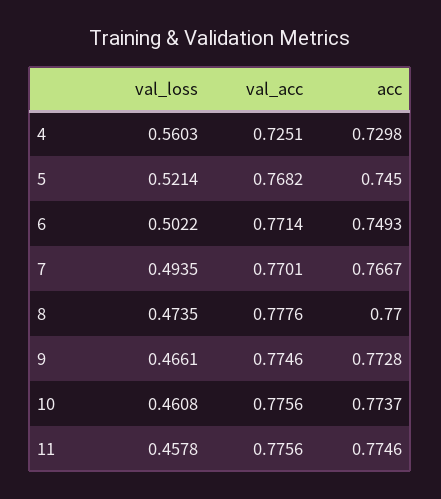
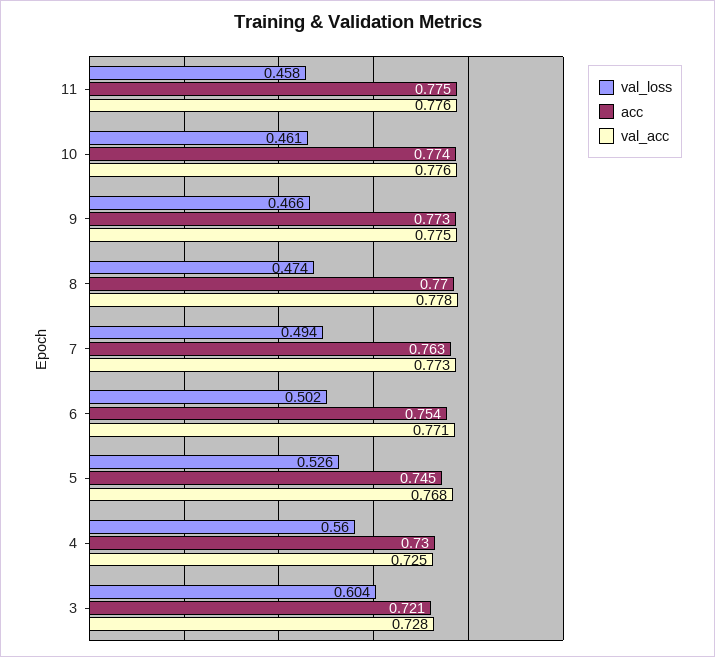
val_loss, 5: 0.5214 -> 0.526
acc, 6: 0.7493 -> 0.754
val_acc, 7: 0.7701 -> 0.773
acc, 7: 0.7667 -> 0.763
val_loss, 3: none -> 0.604
acc, 3: none -> 0.721
val_acc, 3: none -> 0.728

